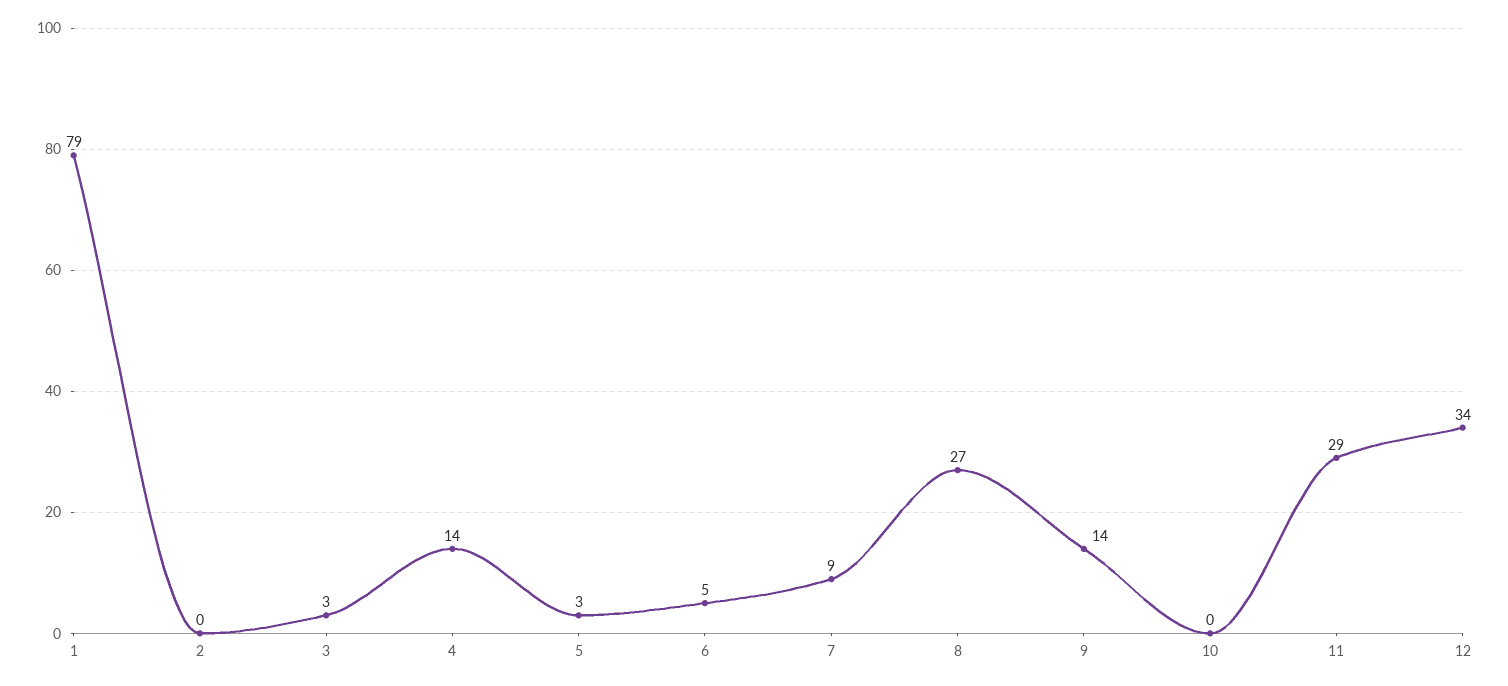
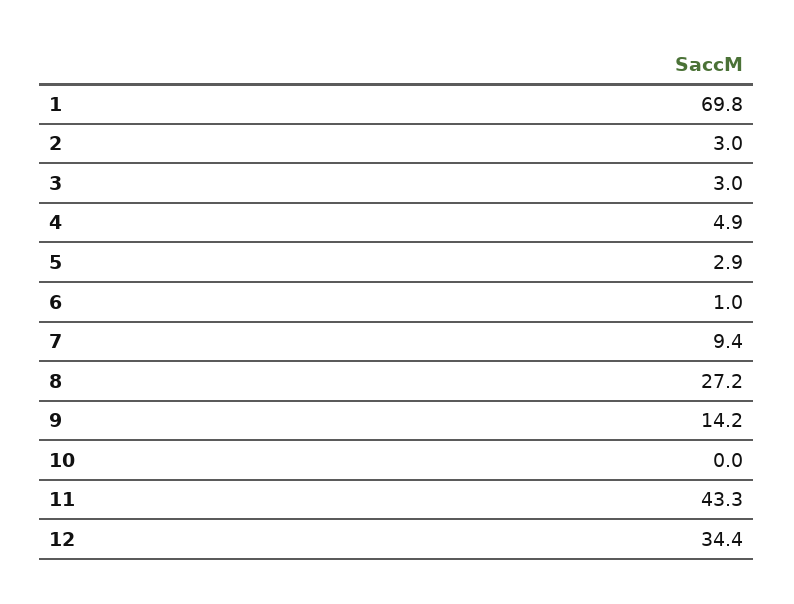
1: 79 -> 69.8
2: 0 -> 3
4: 14 -> 4.9
6: 5 -> 1
11: 29 -> 43.3

